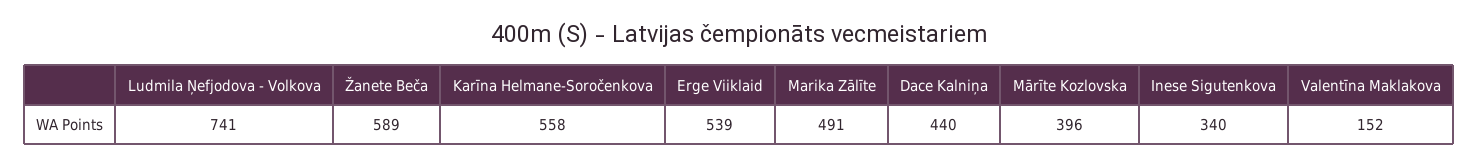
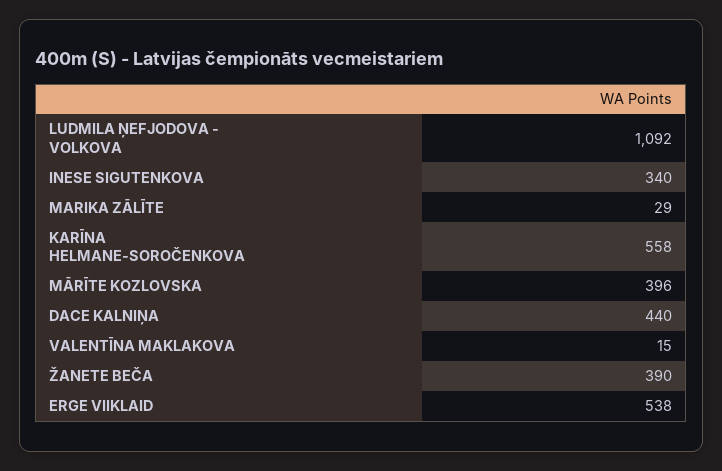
Ludmila Ņefjodova - Volkova: 741 -> 1092
Žanete Beča: 589 -> 390
Erge Viiklaid: 539 -> 538
Marika Zālīte: 491 -> 29
Valentīna Maklakova: 152 -> 15

